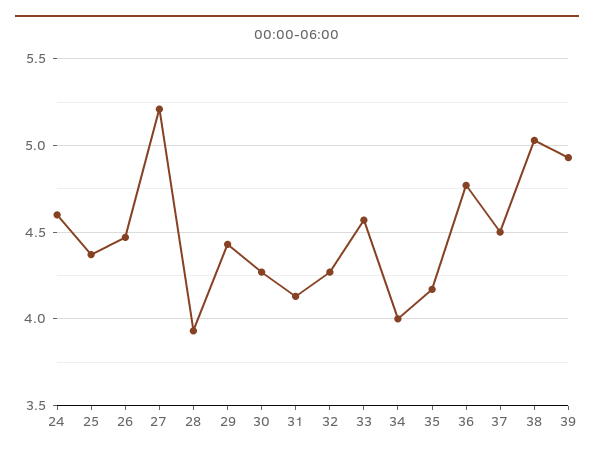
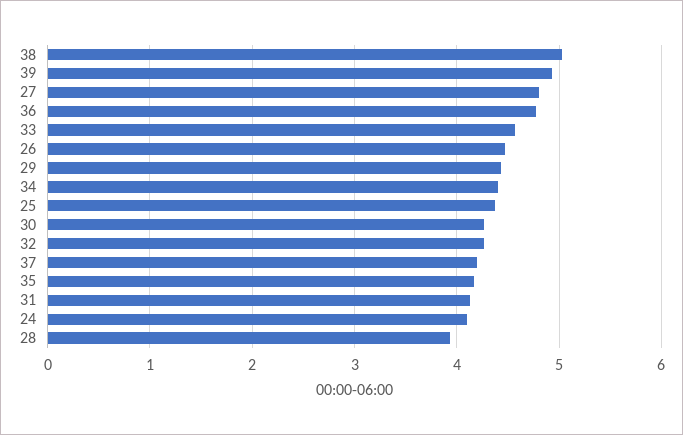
24: 4.6 -> 4.1
27: 5.2 -> 4.8
34: 4 -> 4.4
37: 4.5 -> 4.2

